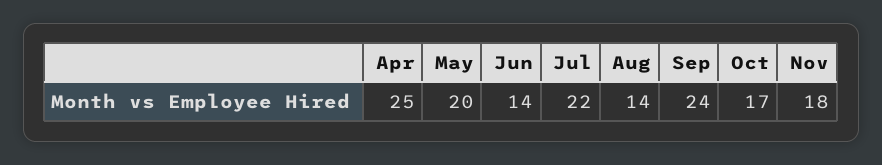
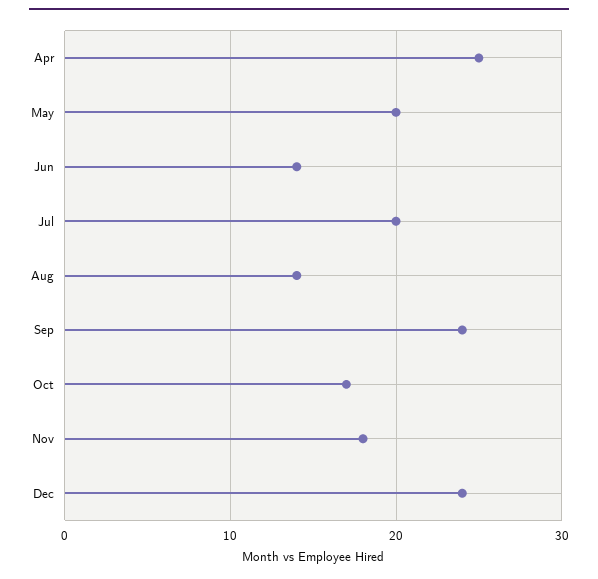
Jul: 22 -> 20
Dec: none -> 24

